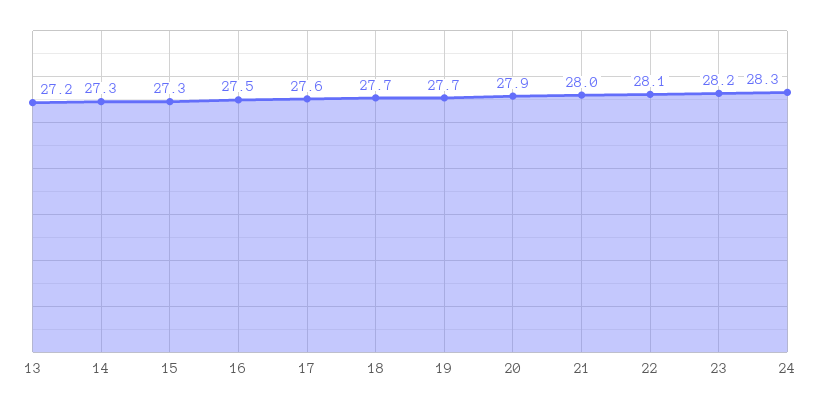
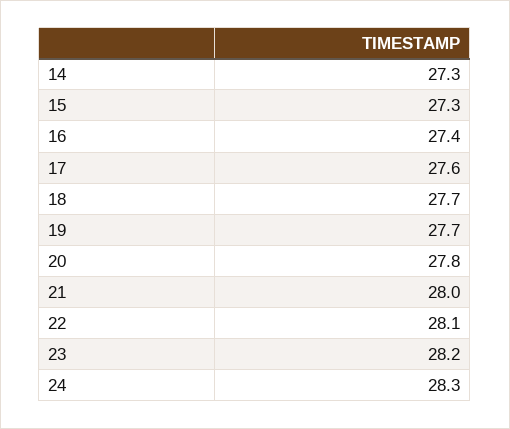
13: 27.2 -> none
16: 27.5 -> 27.4
20: 27.9 -> 27.8

